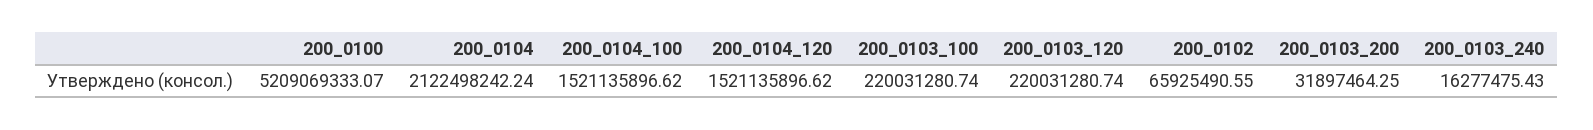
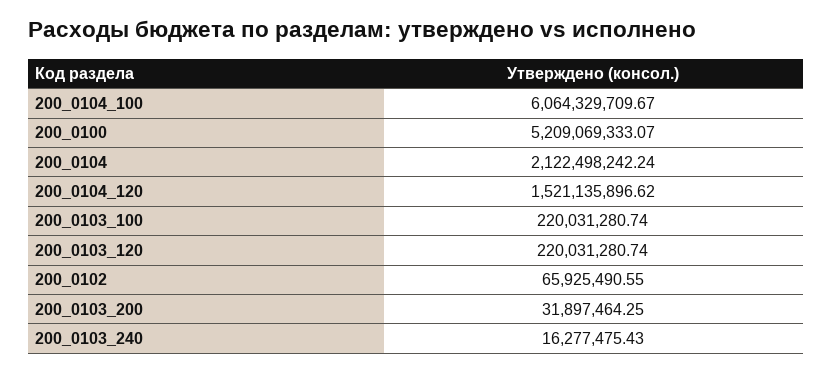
200_0104_100: 1521135896.62 -> 6064329709.67

